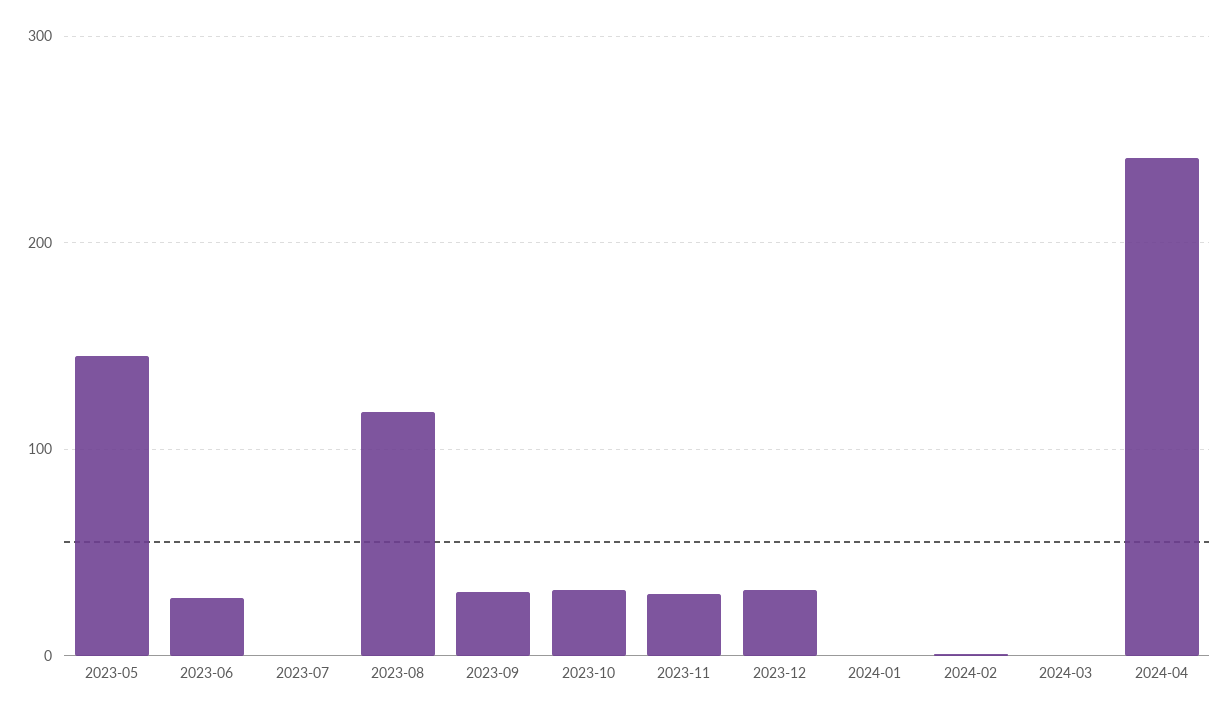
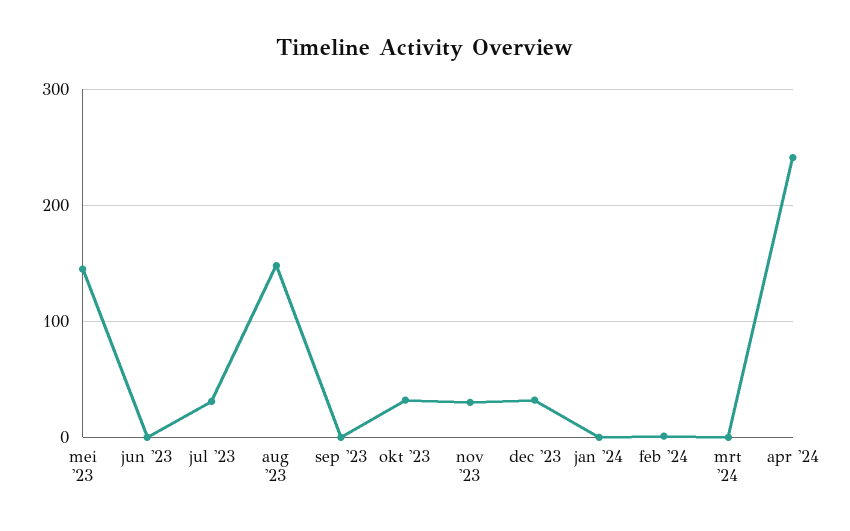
2023-06: 30 -> 0
2023-07: 0 -> 30
2023-08: 120 -> 150
2023-09: 30 -> 0

